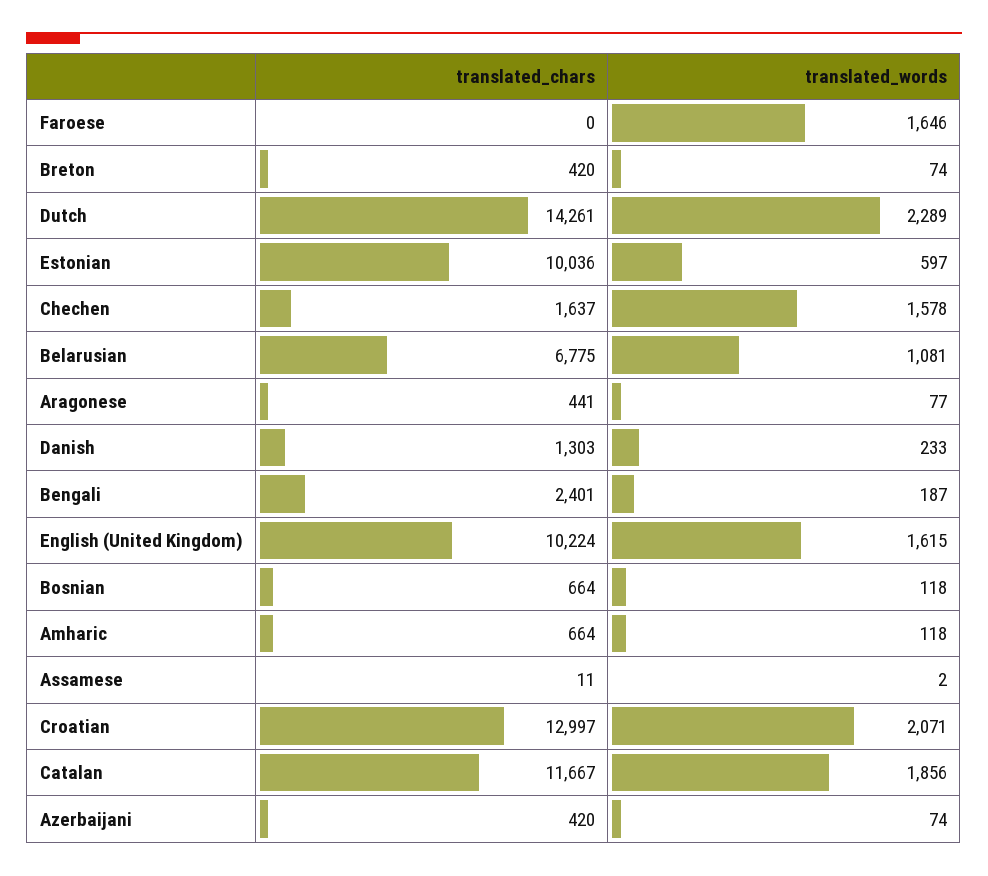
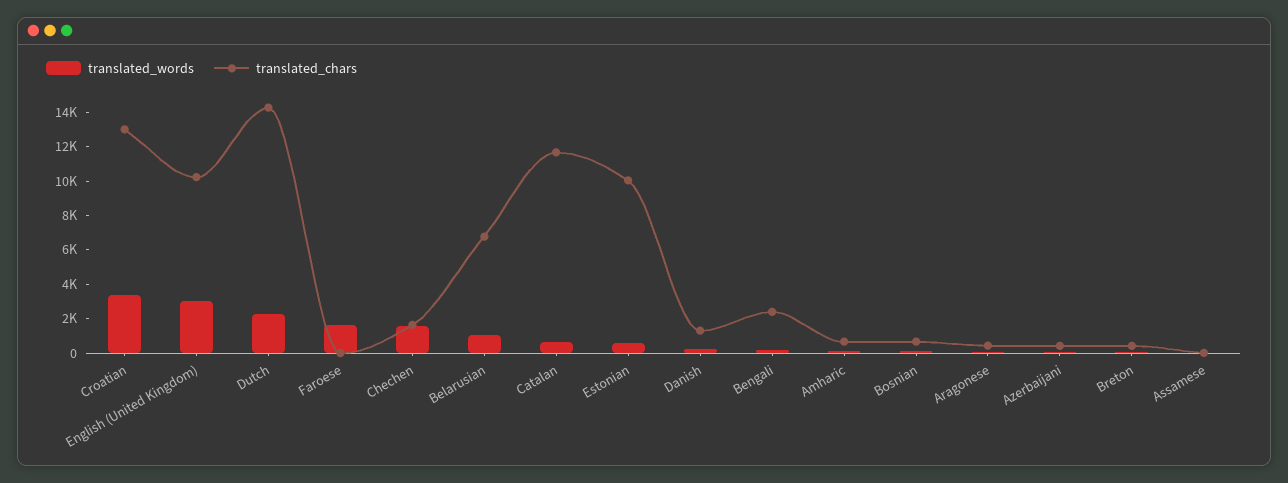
translated_words, English (United Kingdom): 1615 -> 3000
translated_words, Croatian: 2071 -> 3500
translated_words, Catalan: 1856 -> 500

